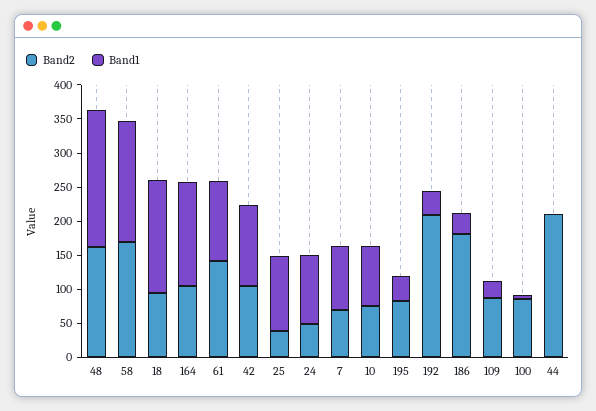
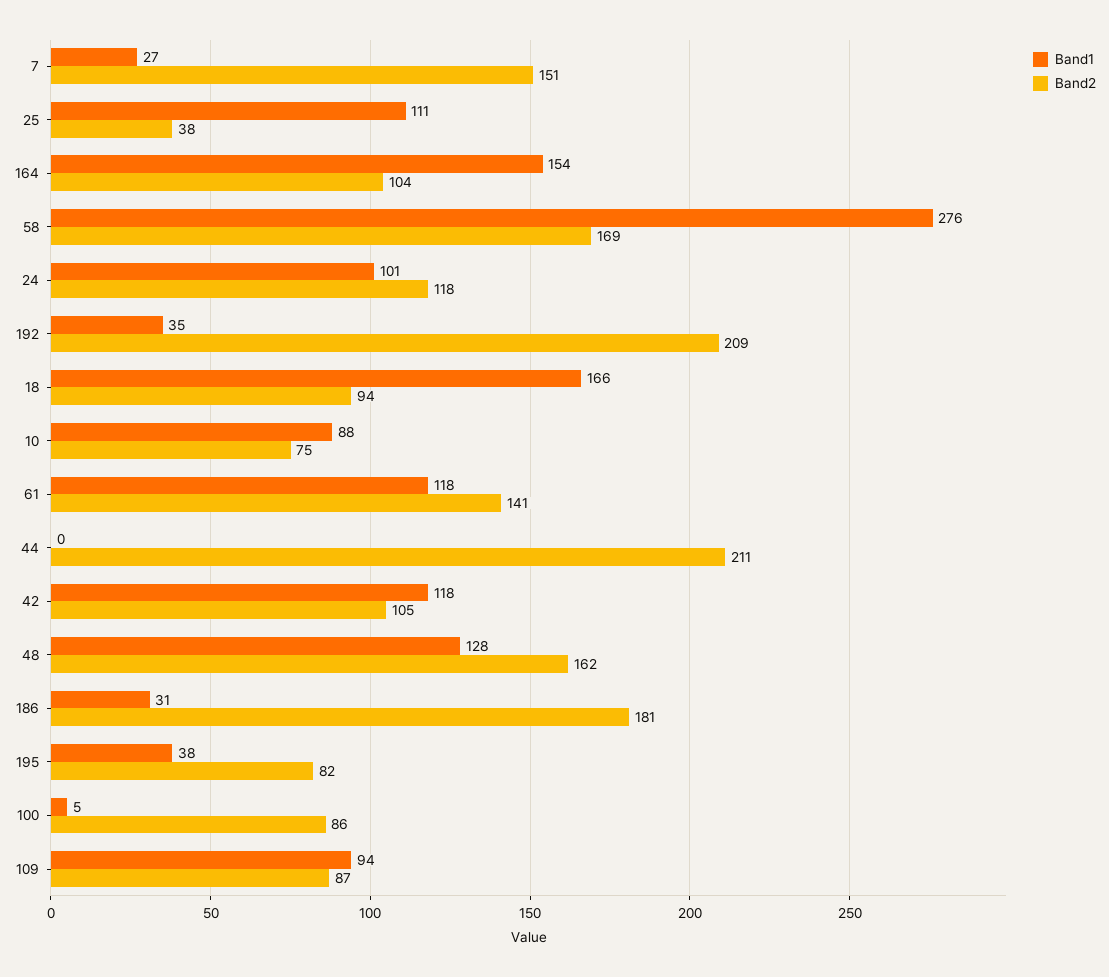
Band1, 48: 200 -> 128
Band1, 58: 175 -> 276
Band2, 24: 50 -> 118
Band2, 7: 75 -> 151
Band1, 7: 100 -> 27
Band1, 109: 25 -> 94

